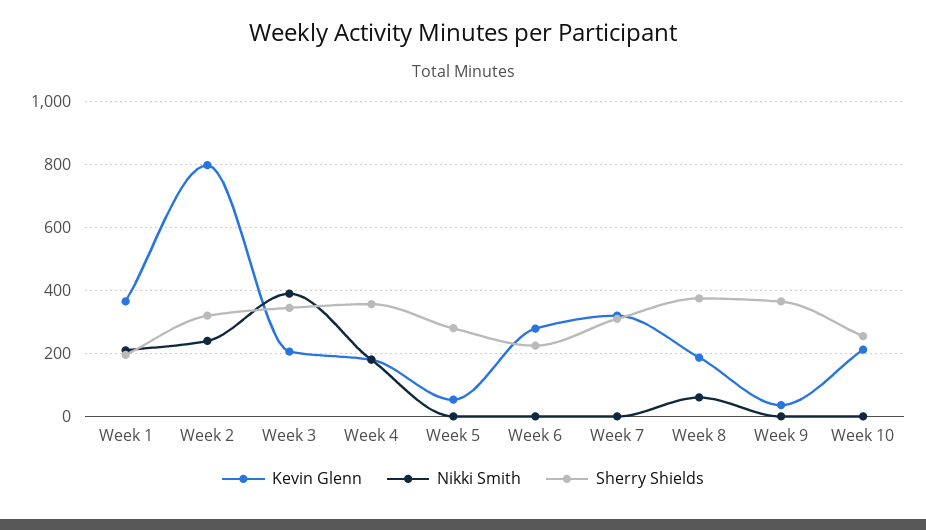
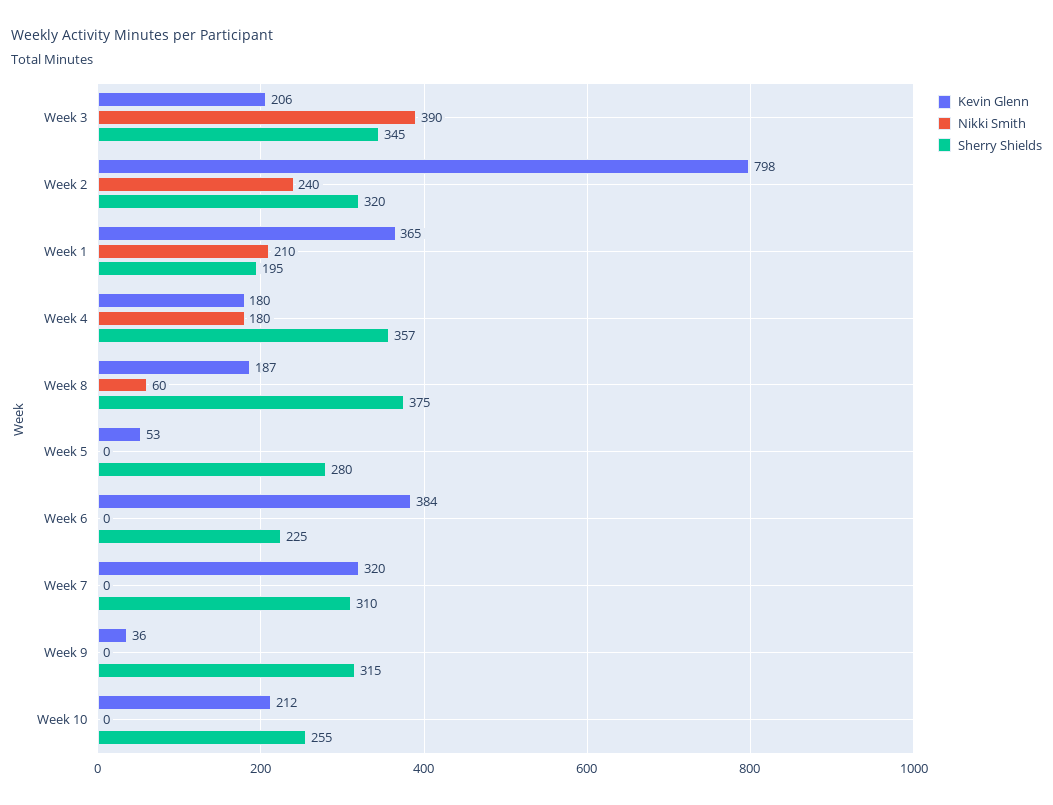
Kevin Glenn, Week 6: 280 -> 384
Sherry Shields, Week 9: 360 -> 315

